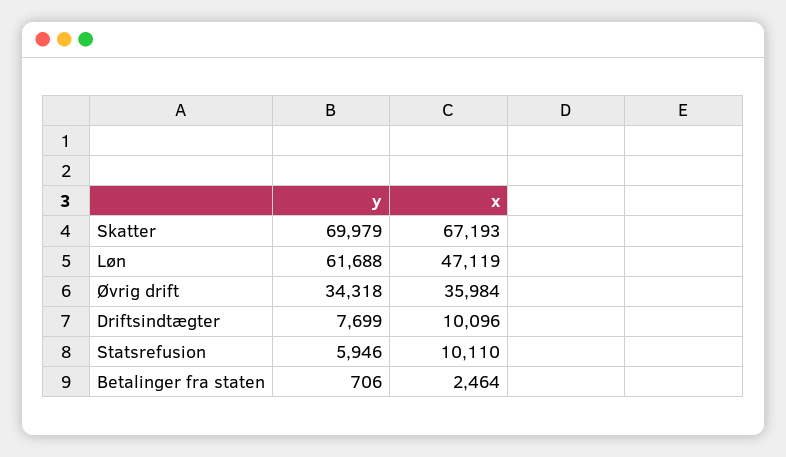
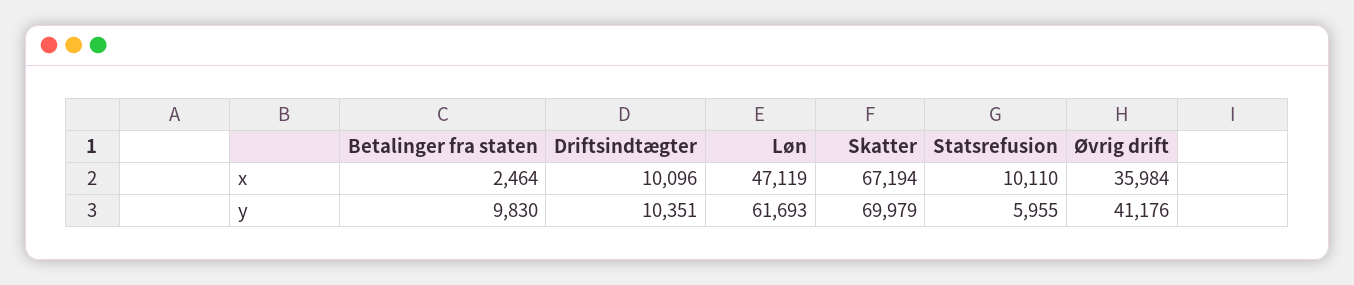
x, Skatter: 67193 -> 67194
y, Løn: 61688 -> 61693
y, Øvrig drift: 34318 -> 41176
y, Driftsindtægter: 7699 -> 10351
y, Statsrefusion: 5946 -> 5955
y, Betalinger fra staten: 706 -> 9830

